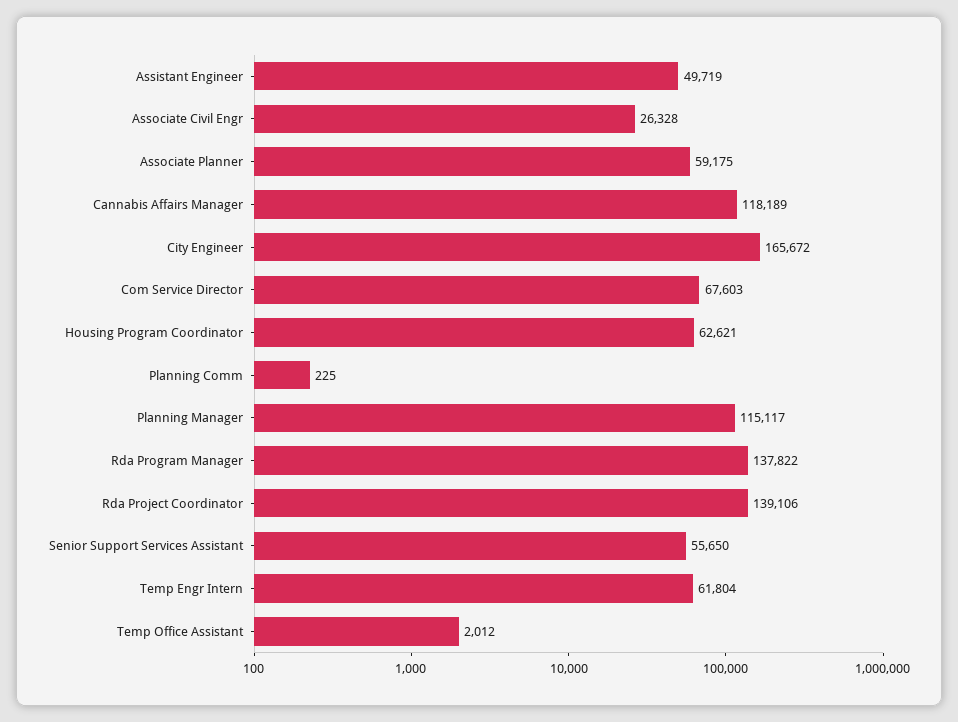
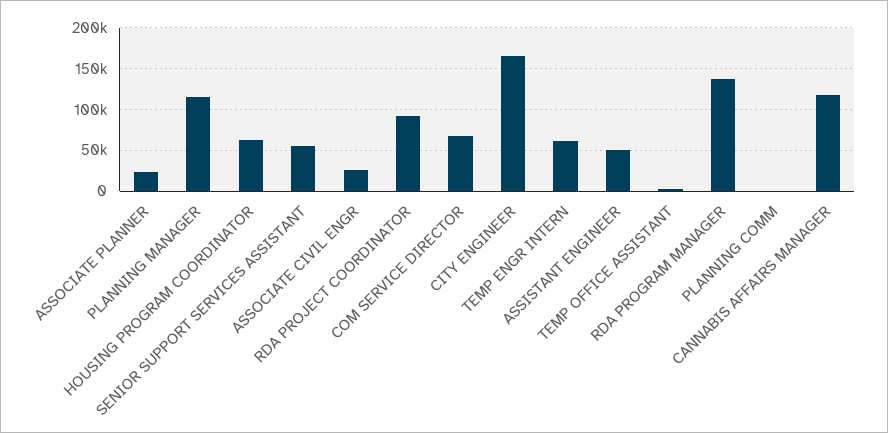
Associate Planner: 59175 -> 20000
Rda Project Coordinator: 139106 -> 90000

